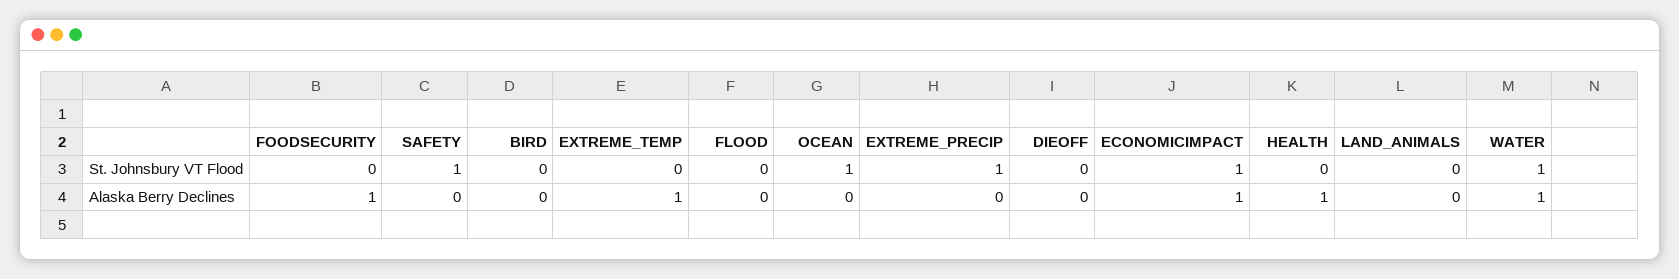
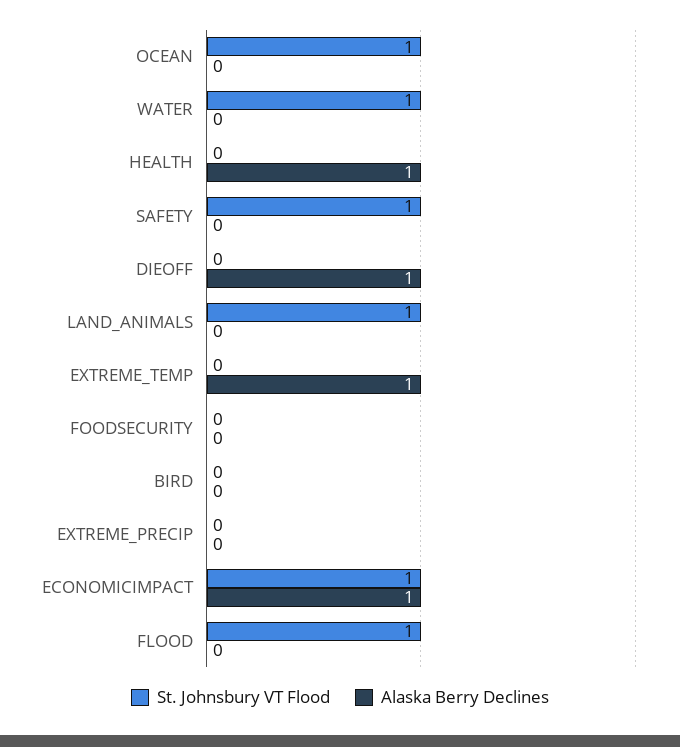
St. Johnsbury VT Flood, FLOOD: 0 -> 1
St. Johnsbury VT Flood, EXTREME_PRECIP: 1 -> 0
St. Johnsbury VT Flood, LAND_ANIMALS: 0 -> 1
Alaska Berry Declines, FOODSECURITY: 1 -> 0
Alaska Berry Declines, DIEOFF: 0 -> 1
Alaska Berry Declines, WATER: 1 -> 0

